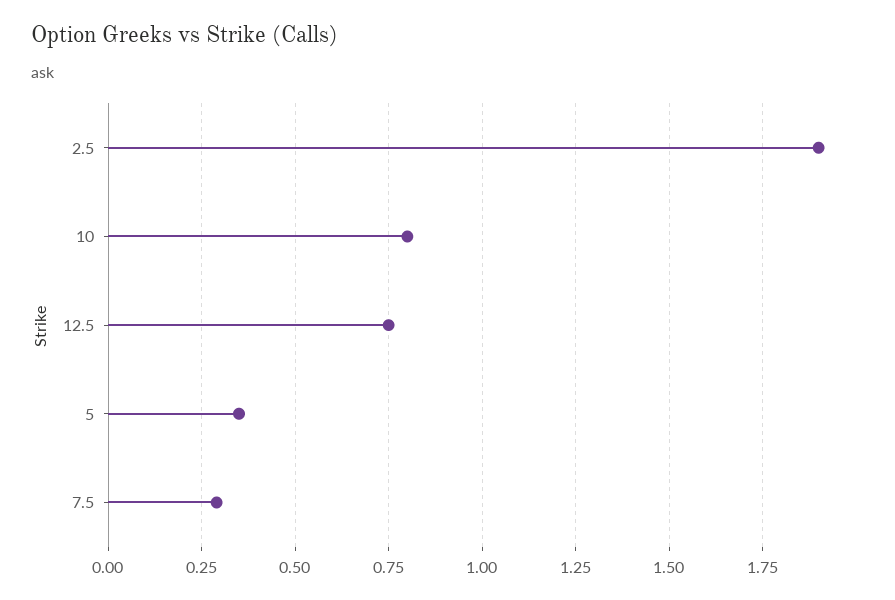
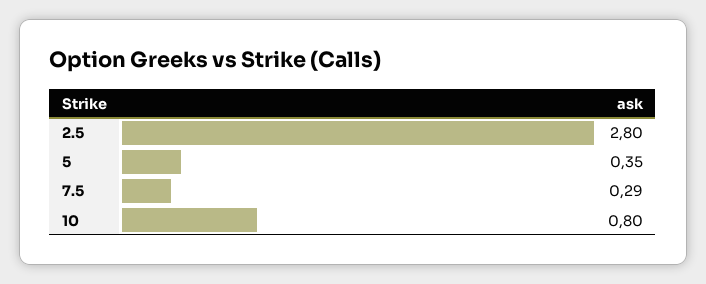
2.5: 1.9 -> 2.8
12.5: 0.75 -> none

